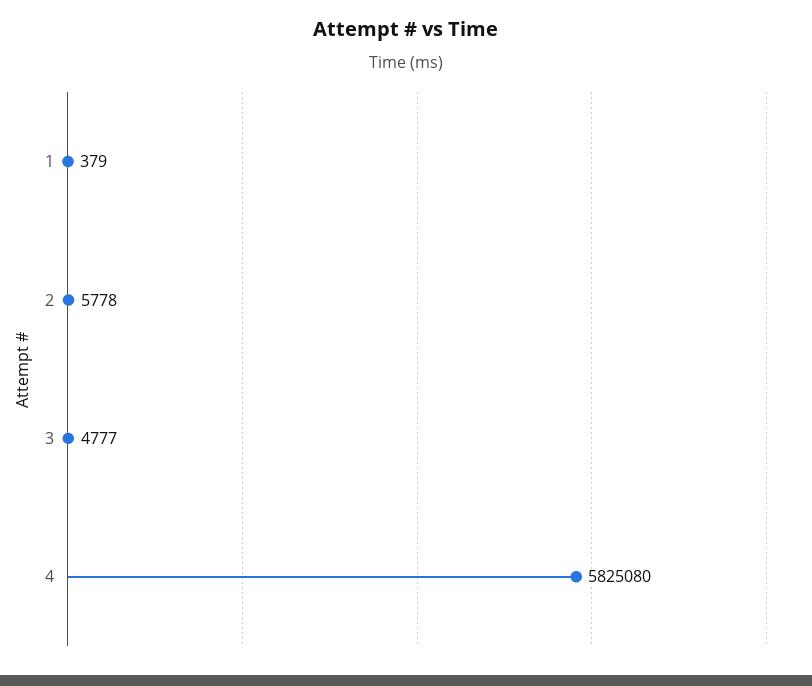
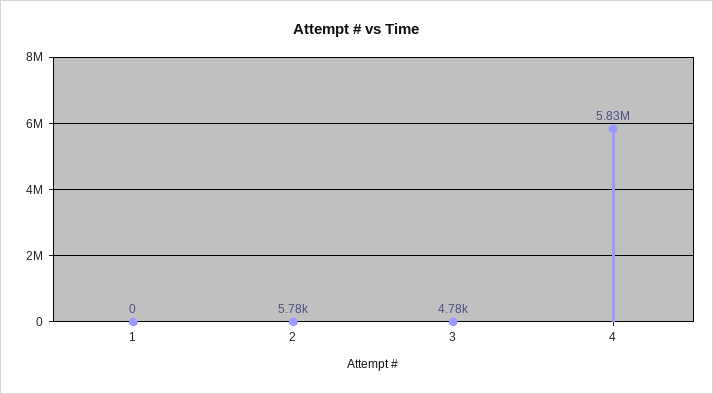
1: 379 -> 0

